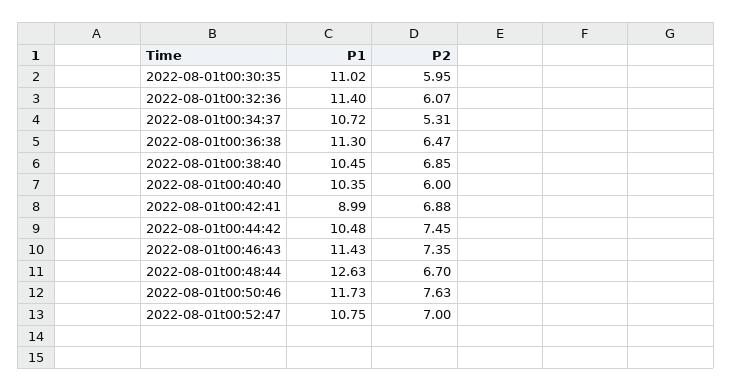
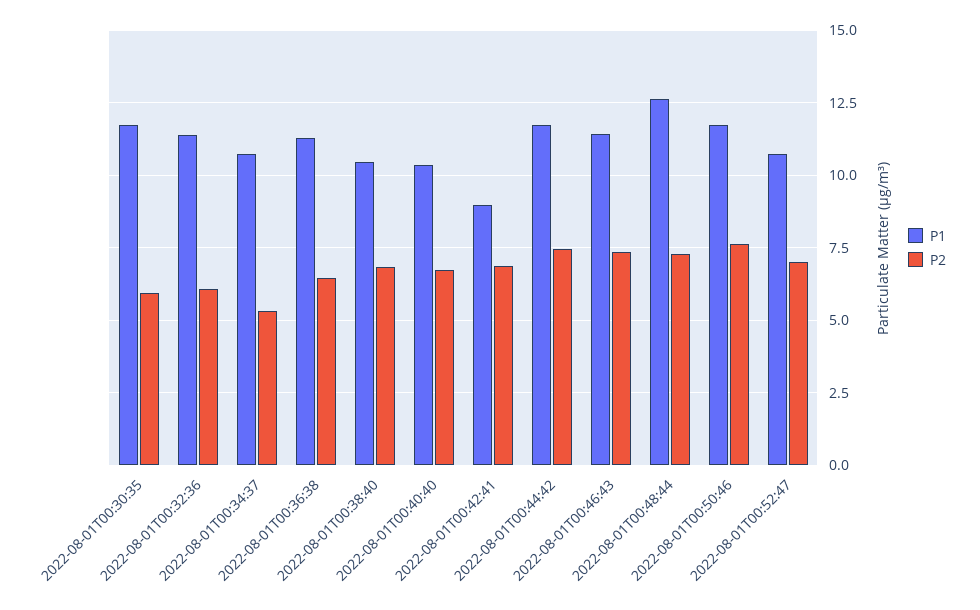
P1, 2022-08-01t00:30:35: 11.02 -> 11.75
P2, 2022-08-01t00:40:40: 6 -> 6.75
P1, 2022-08-01t00:44:42: 10.48 -> 11.75
P2, 2022-08-01t00:48:44: 6.7 -> 7.25

